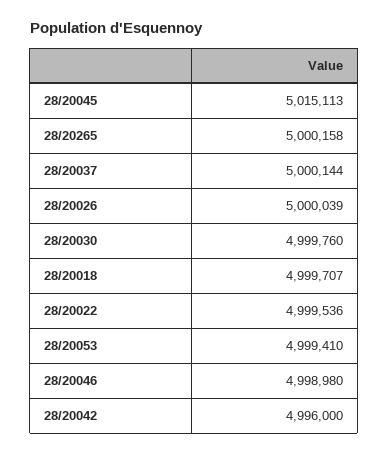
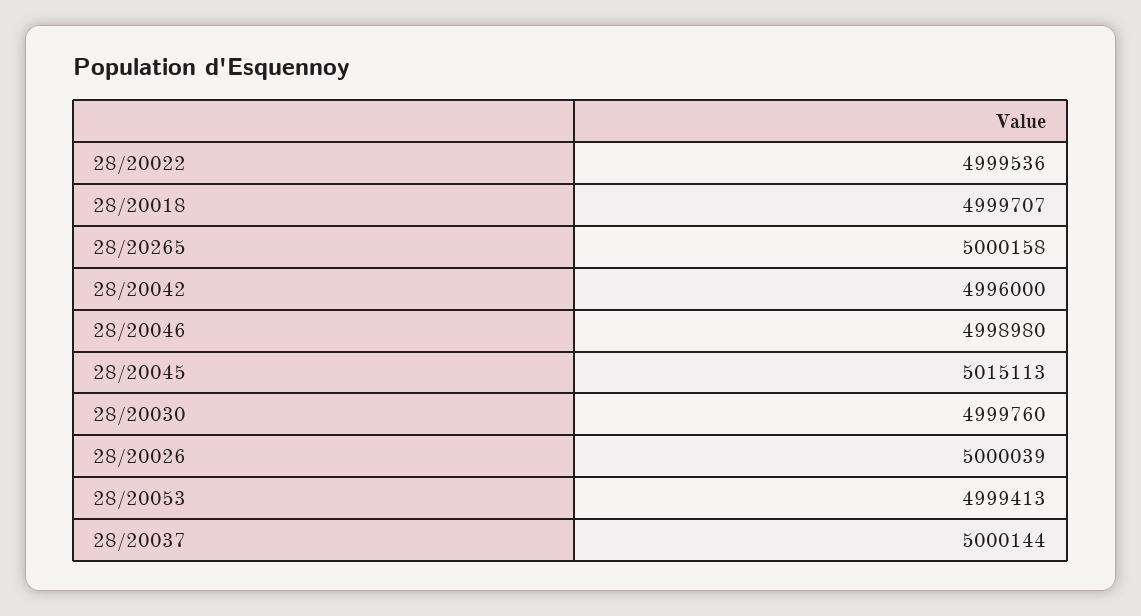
28/20053: 4999410 -> 4999413

